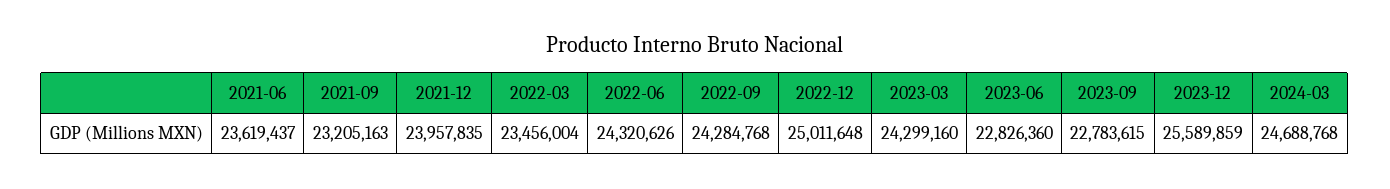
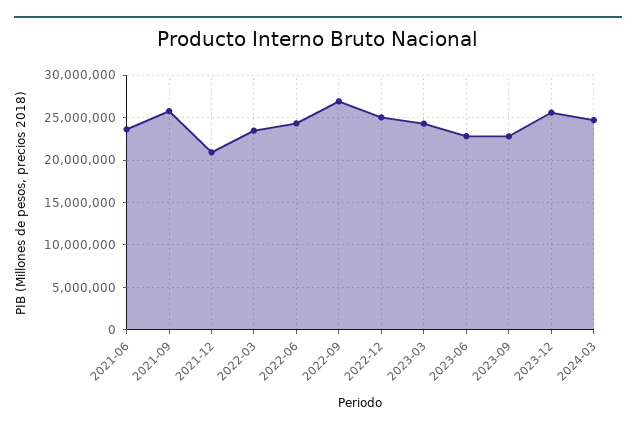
2021-09: 23205163 -> 26000000
2021-12: 23957835 -> 21000000
2022-09: 24284768 -> 27000000

